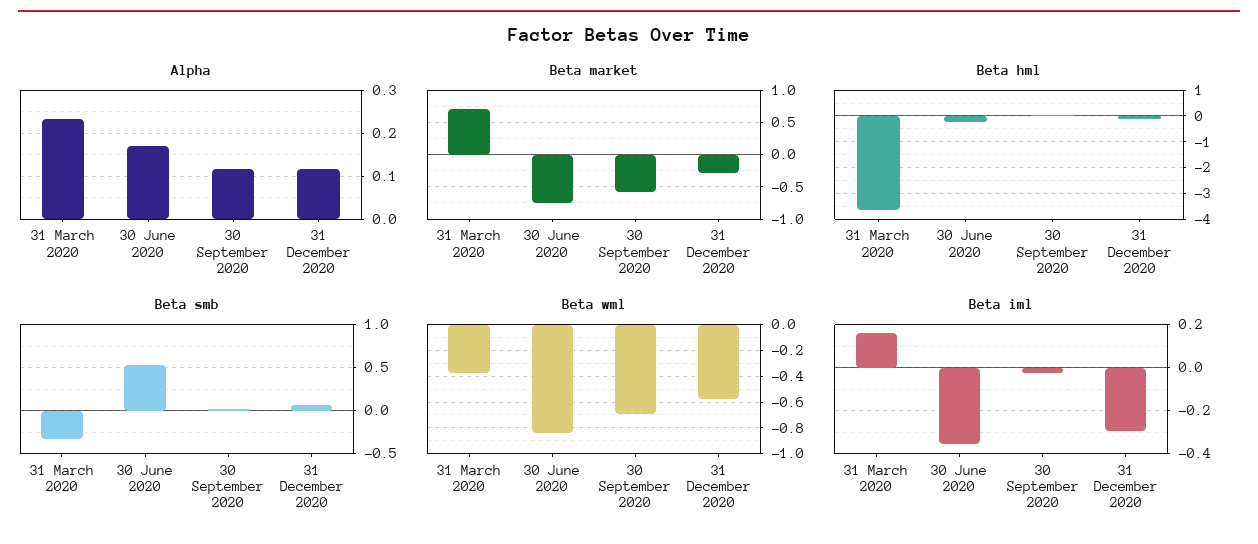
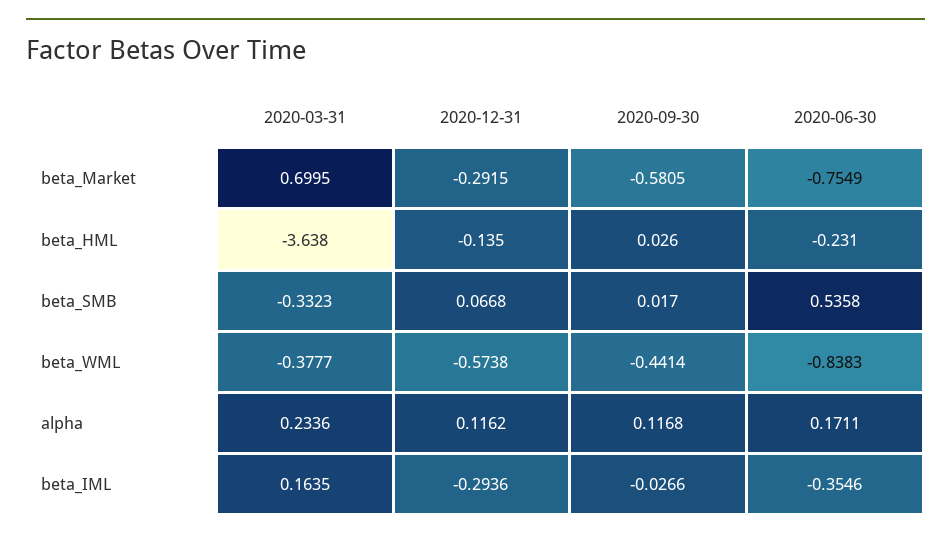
Beta wml, 30 September 2020: -0.7 -> -0.4414

